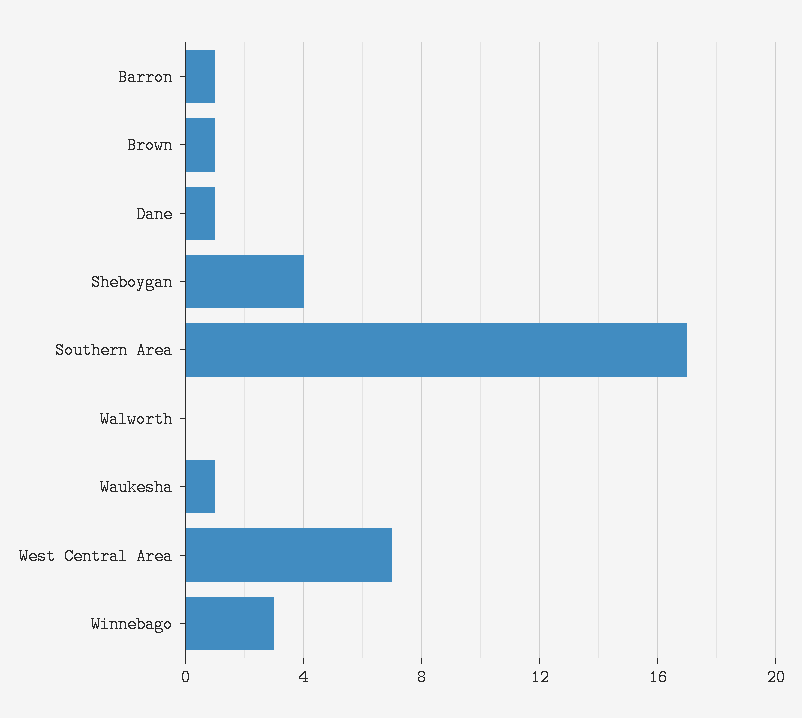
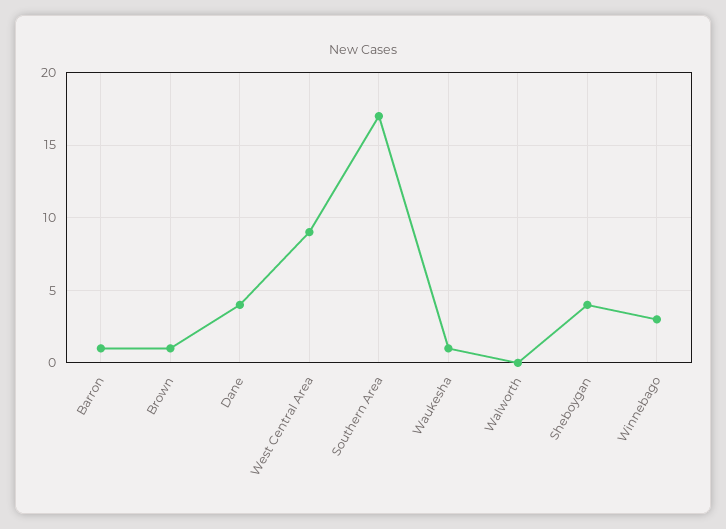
Dane: 1 -> 4
West Central Area: 7 -> 9

